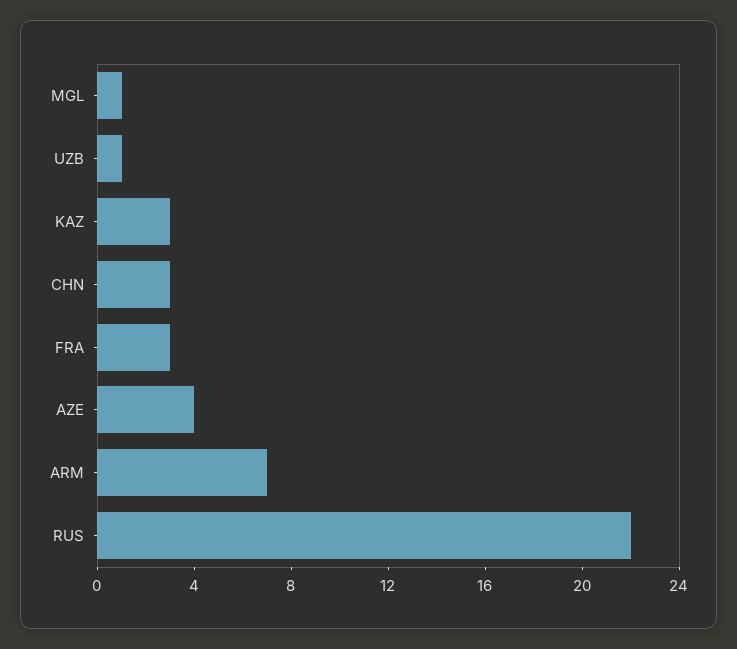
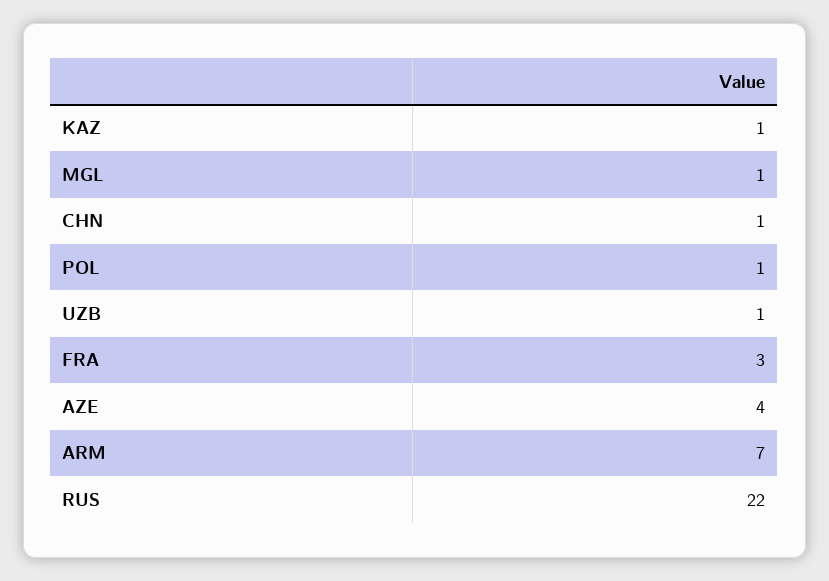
KAZ: 3 -> 1
CHN: 3 -> 1
POL: none -> 1

